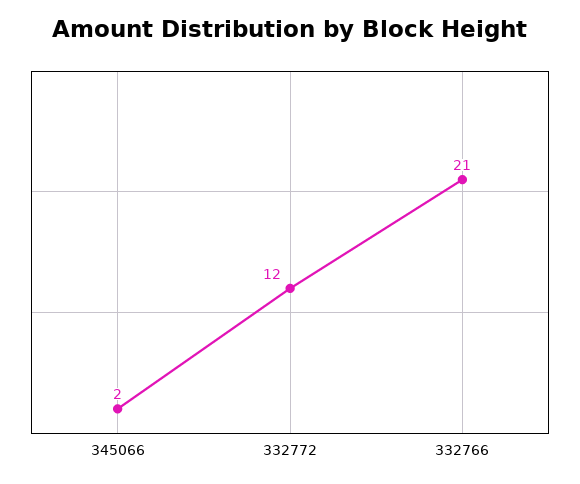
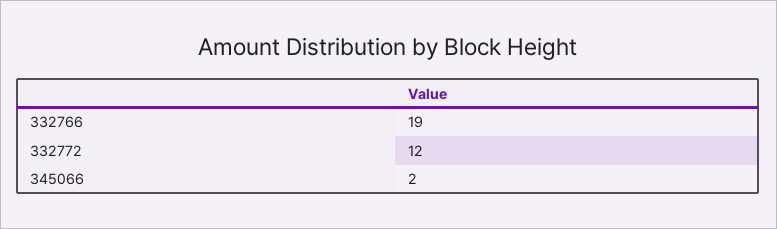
332766: 21 -> 19

